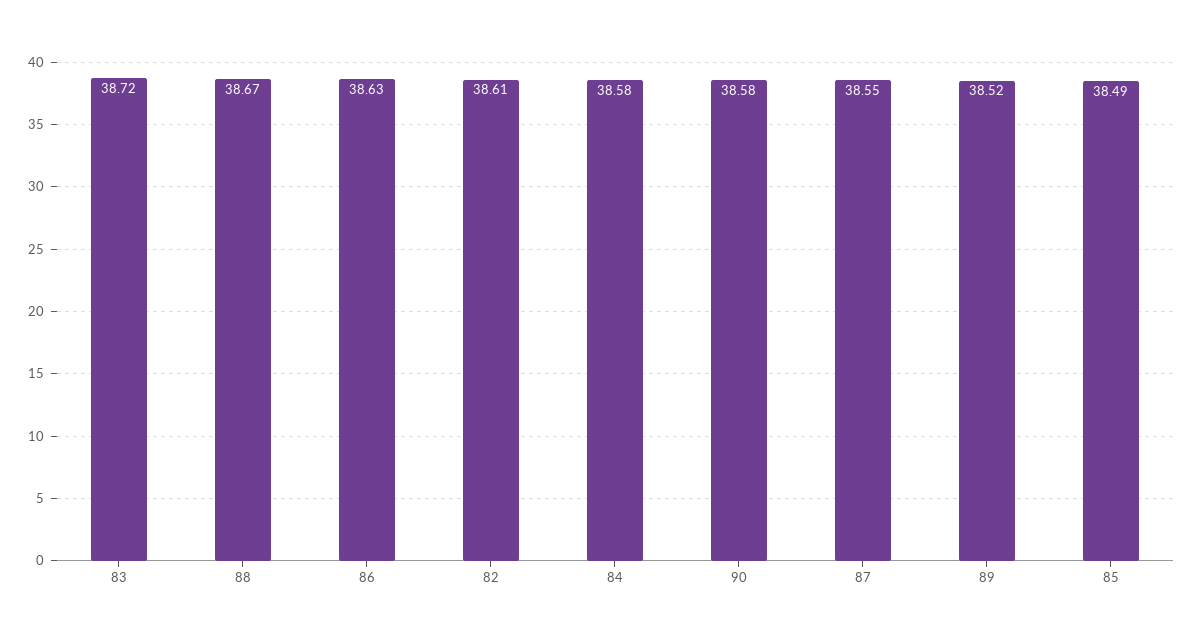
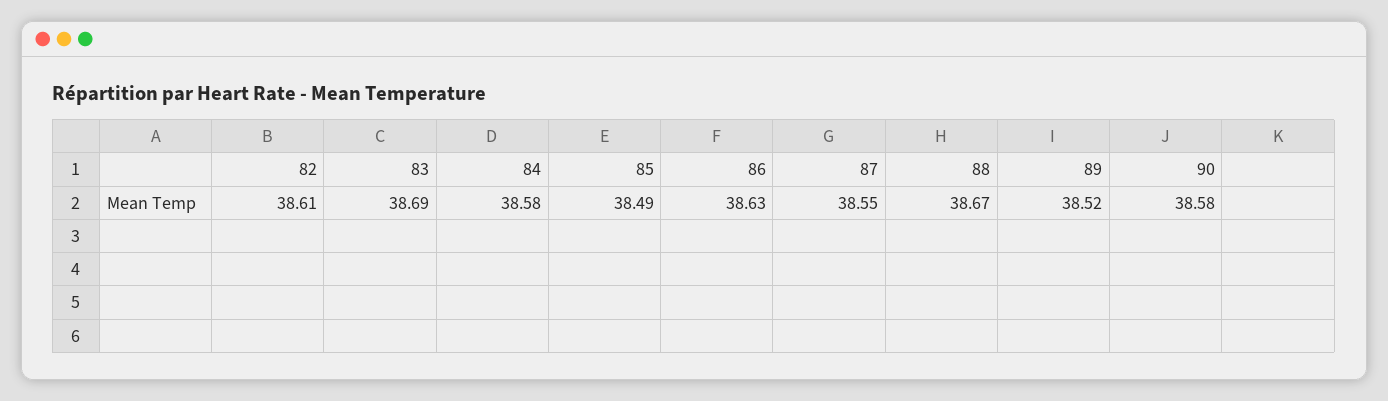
83: 38.72 -> 38.69

